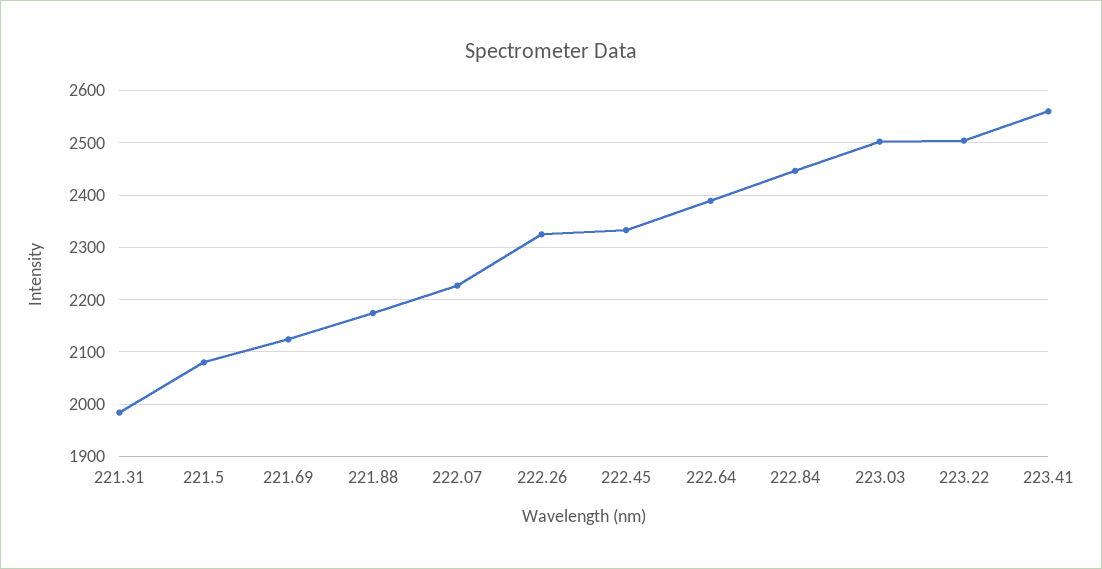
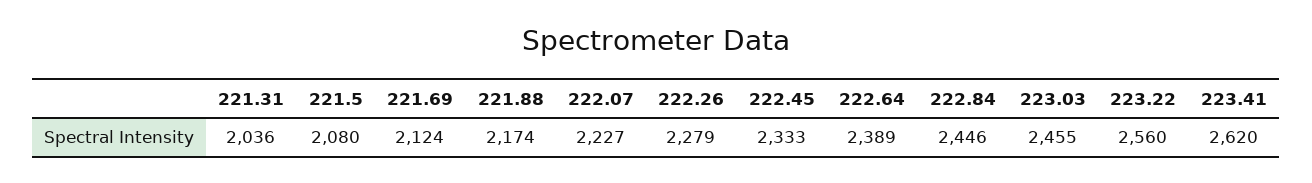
221.31: 1980 -> 2036
222.26: 2320 -> 2279
223.03: 2500 -> 2455
223.22: 2500 -> 2560
223.41: 2560 -> 2620

